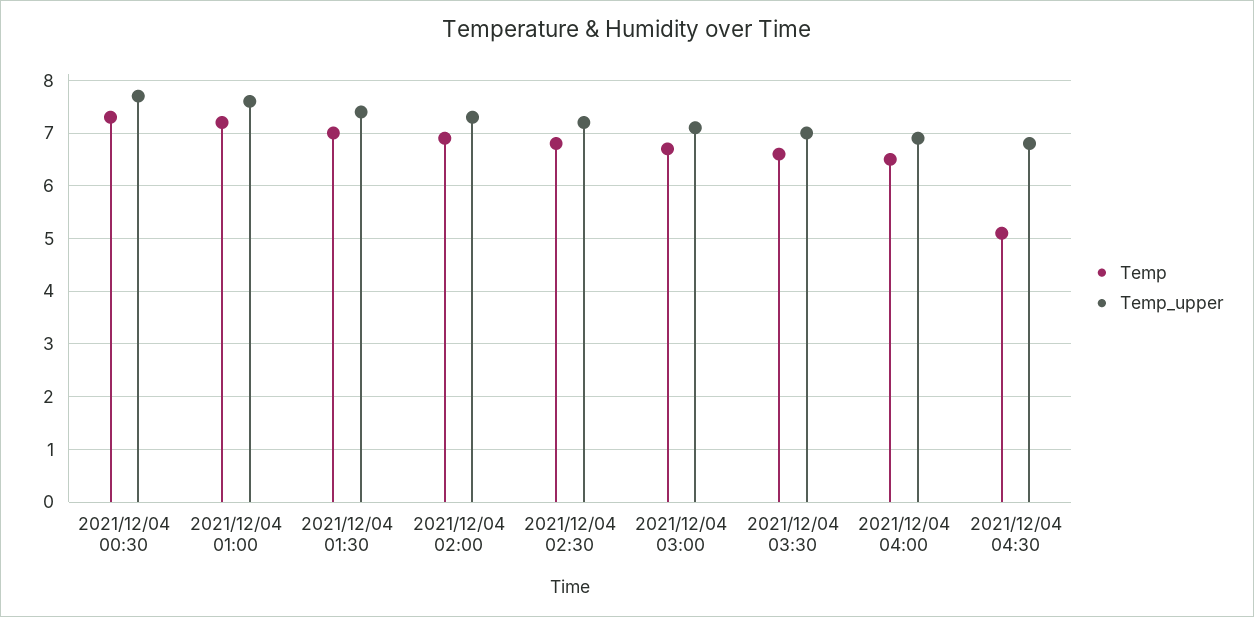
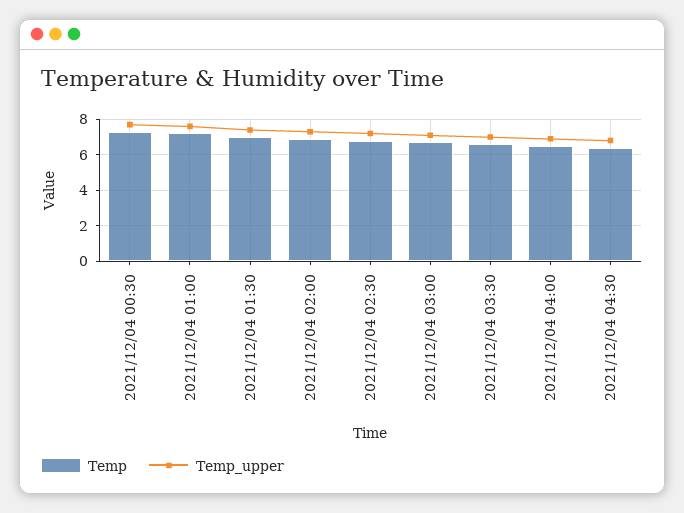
Temp, 2021/12/04 04:30: 5 -> 6.5

